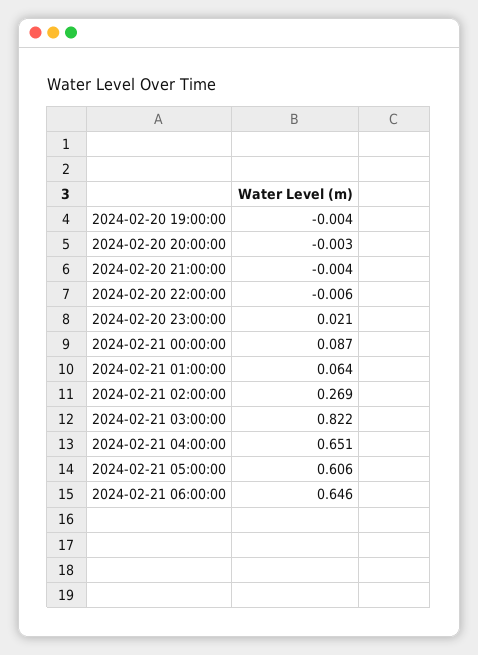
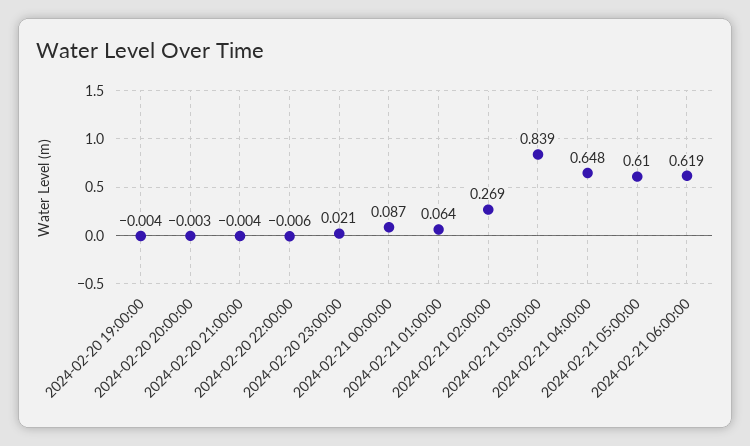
2024-02-21 03:00:00: 0.822 -> 0.839
2024-02-21 04:00:00: 0.651 -> 0.648
2024-02-21 05:00:00: 0.606 -> 0.61
2024-02-21 06:00:00: 0.646 -> 0.619

